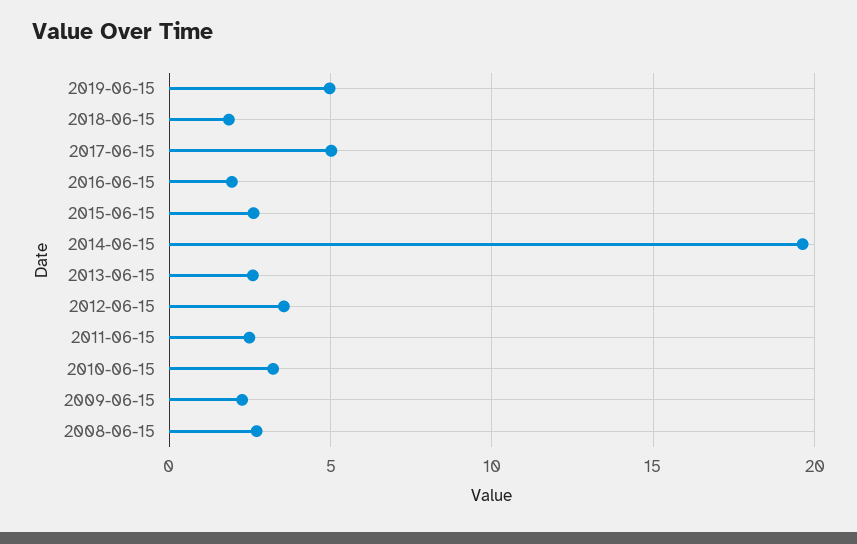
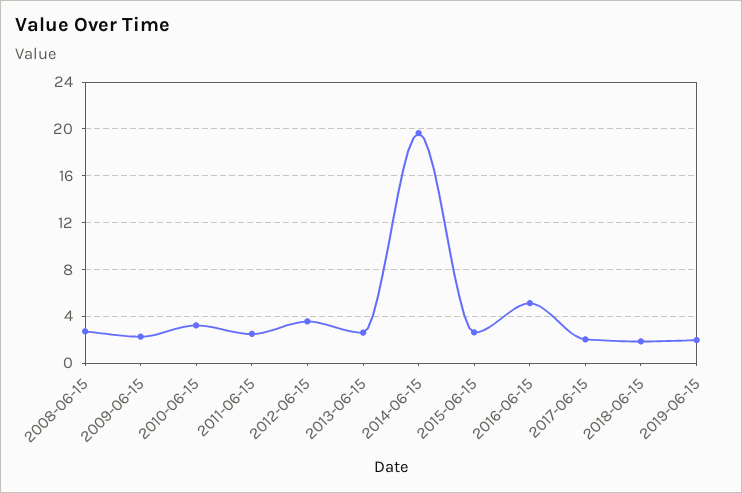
2019-06-15: 5 -> 2
2017-06-15: 5 -> 2
2016-06-15: 2 -> 5

